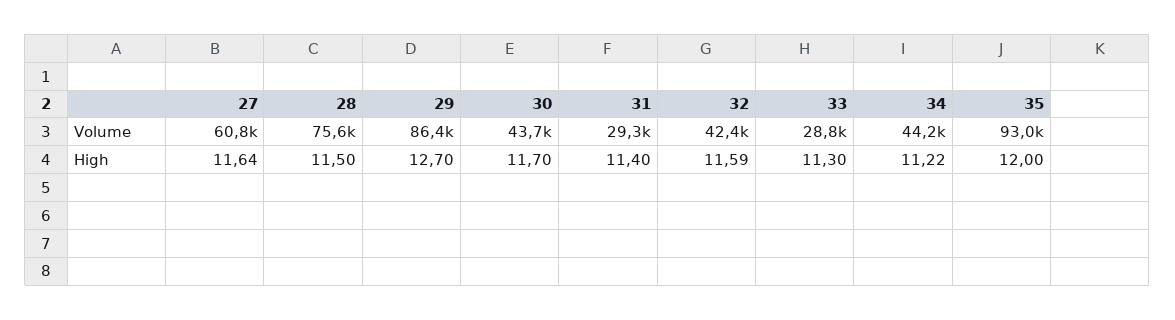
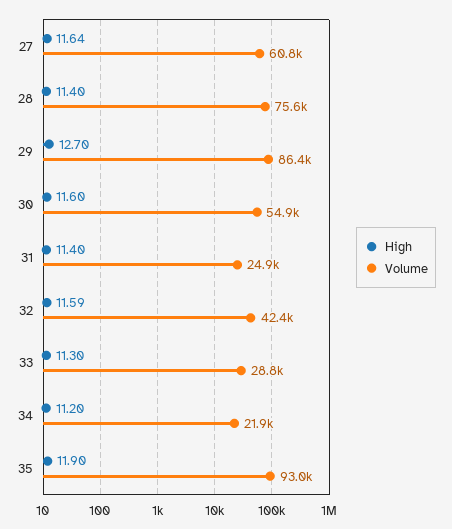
Volume, 30: 43700 -> 54900
Volume, 31: 29300 -> 24900
Volume, 34: 44200 -> 21900
High, 28: 11.5 -> 11.4
High, 30: 11.7 -> 11.6
High, 34: 11.22 -> 11.2
High, 35: 12 -> 11.9

